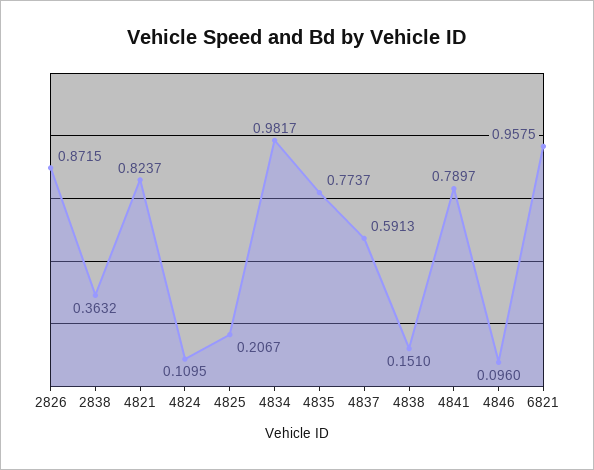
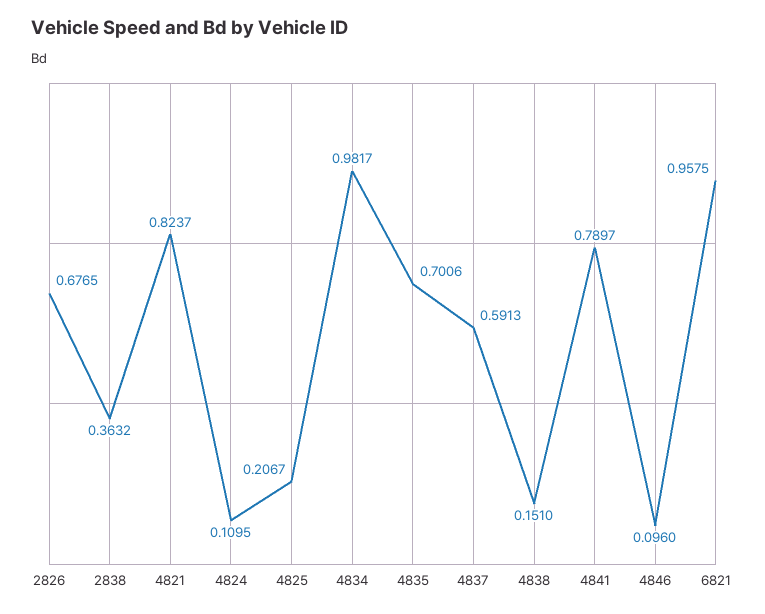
2826: 0.8715 -> 0.6765
4835: 0.7737 -> 0.7006

